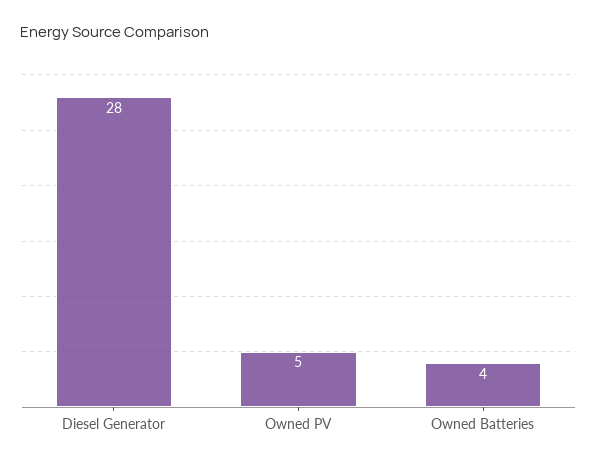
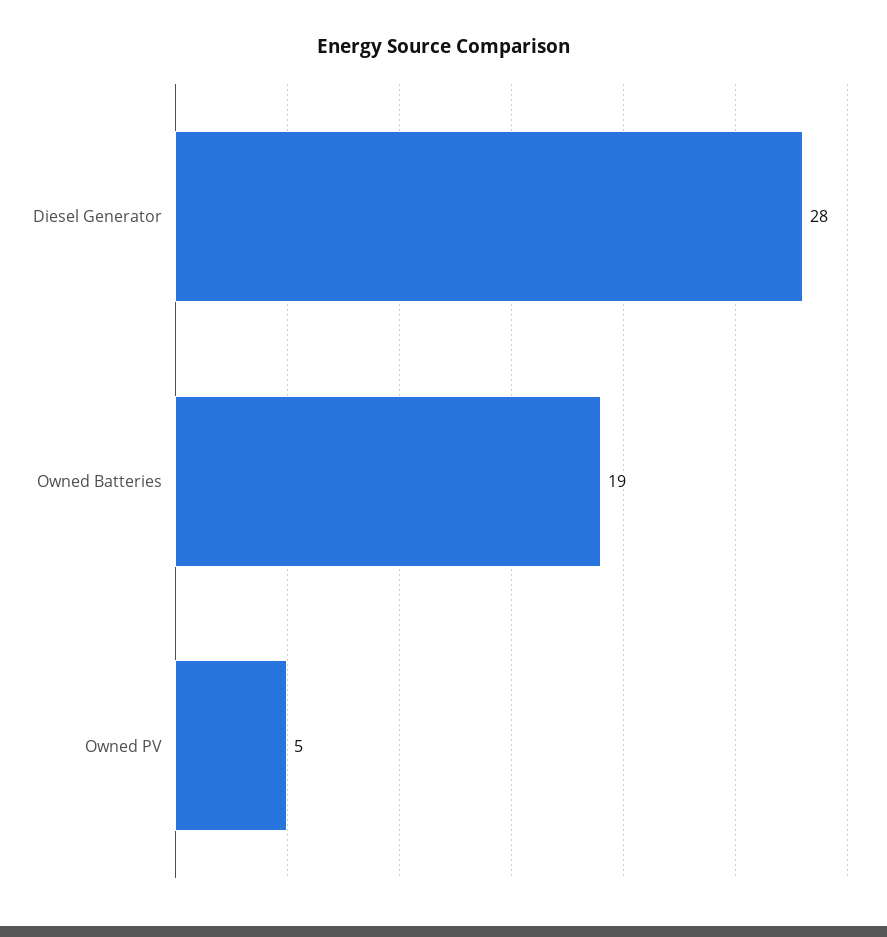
Owned Batteries: 4 -> 19

